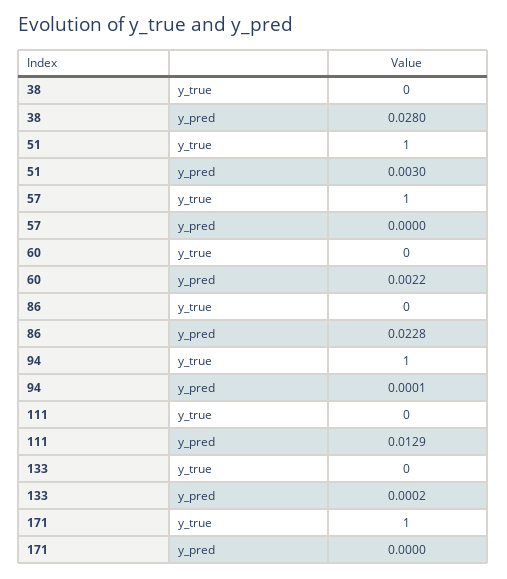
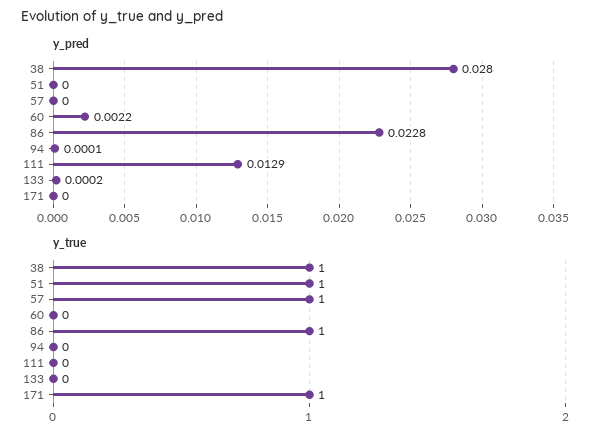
y_true, 38: 0 -> 1
y_pred, 51: 0.003 -> 0
y_true, 86: 0 -> 1
y_true, 94: 1 -> 0

